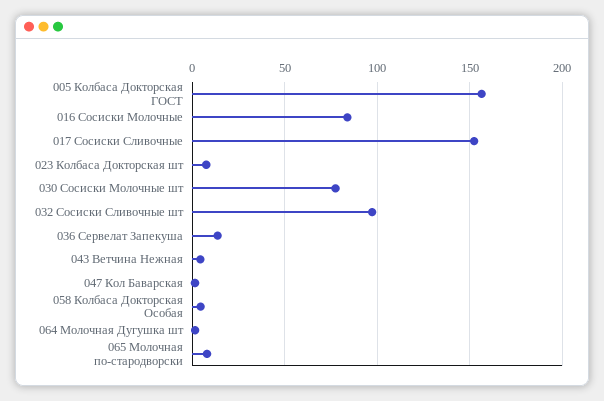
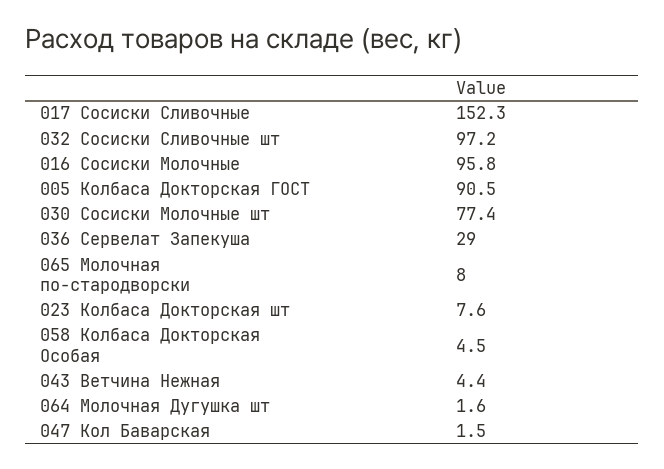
005 Колбаса Докторская ГОСТ: 155 -> 90.5
016 Сосиски Молочные: 85 -> 95.8
036 Сервелат Запекуша: 15 -> 29

